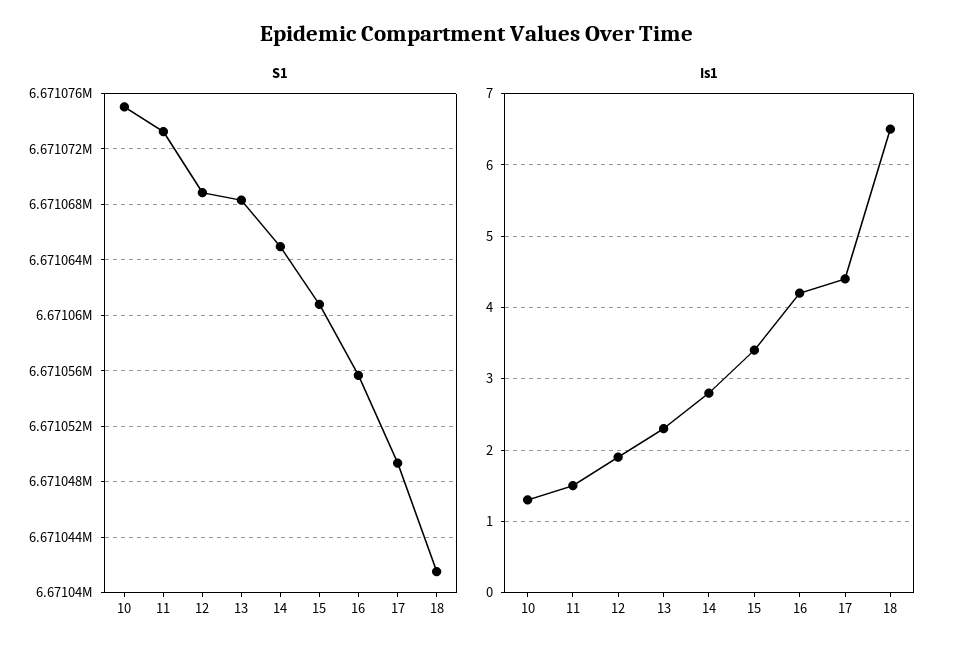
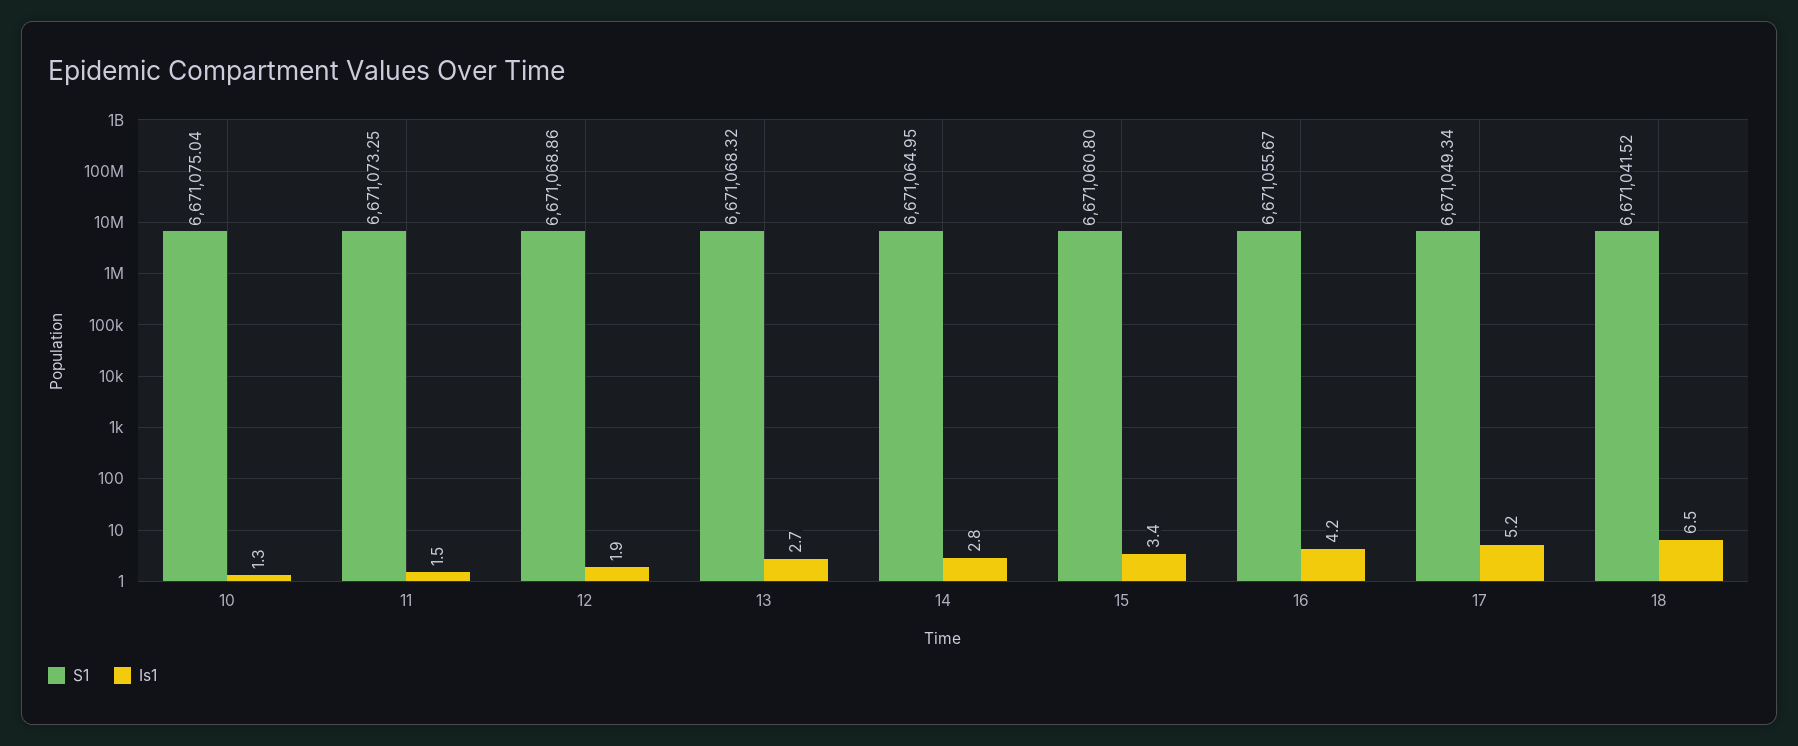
Is1, 13: 2.3 -> 2.7
Is1, 17: 4.4 -> 5.2

